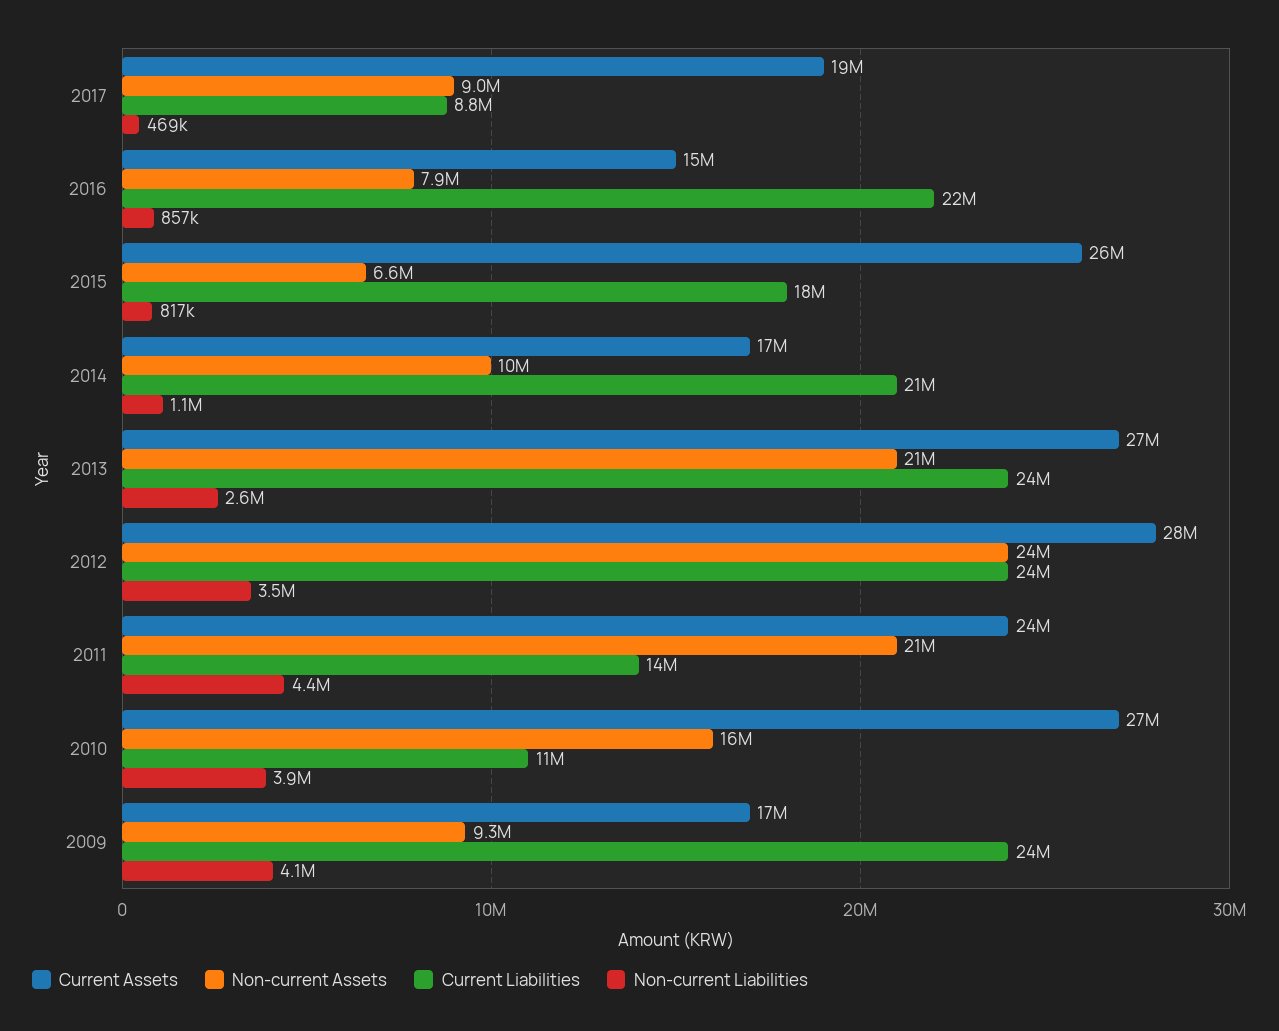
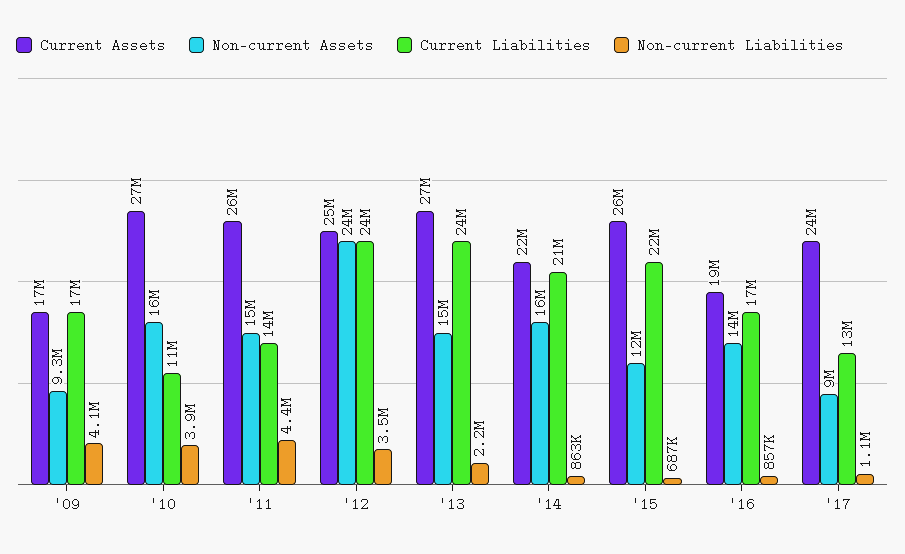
Current Assets, 2017: 19000000 -> 24000000
Current Liabilities, 2017: 8800000 -> 13000000
Non-current Liabilities, 2017: 469000 -> 1100000
Current Assets, 2016: 15000000 -> 19000000
Non-current Assets, 2016: 7900000 -> 14000000
Current Liabilities, 2016: 22000000 -> 17000000
Non-current Assets, 2015: 6600000 -> 12000000
Current Liabilities, 2015: 18000000 -> 22000000
Non-current Liabilities, 2015: 817000 -> 687000
Current Assets, 2014: 17000000 -> 22000000
Non-current Assets, 2014: 10000000 -> 16000000
Non-current Liabilities, 2014: 1100000 -> 863000
Non-current Assets, 2013: 21000000 -> 15000000
Non-current Liabilities, 2013: 2600000 -> 2200000
Current Assets, 2012: 28000000 -> 25000000
Current Assets, 2011: 24000000 -> 26000000
Non-current Assets, 2011: 21000000 -> 15000000
Current Liabilities, 2009: 24000000 -> 17000000

